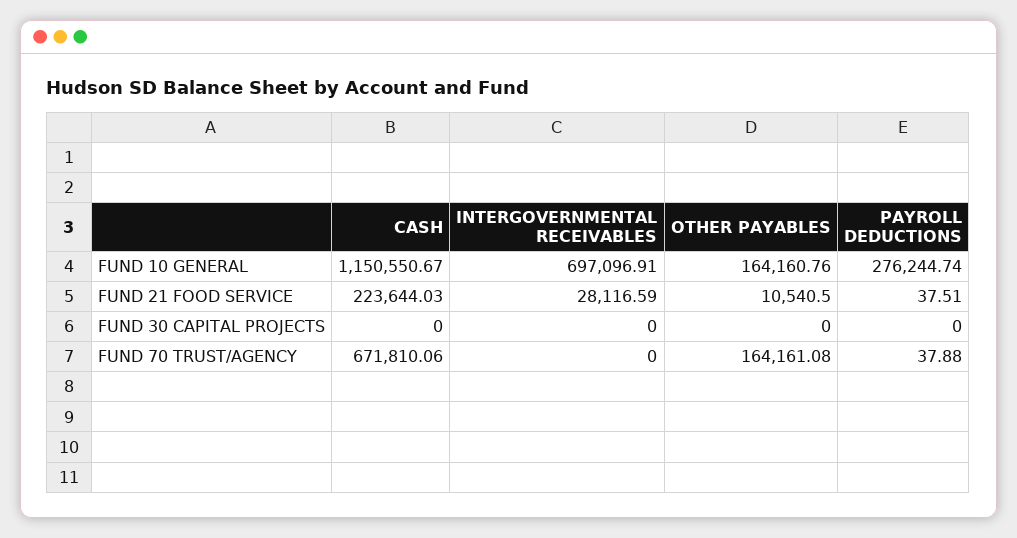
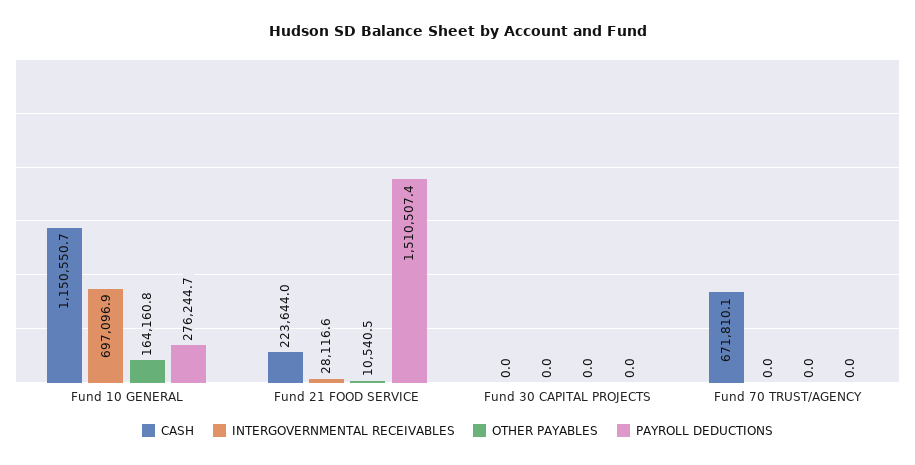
PAYROLL DEDUCTIONS, FUND 21 FOOD SERVICE: 37.51 -> 1510507.4
OTHER PAYABLES, FUND 70 TRUST/AGENCY: 164161.08 -> 0
PAYROLL DEDUCTIONS, FUND 70 TRUST/AGENCY: 37.88 -> 0

